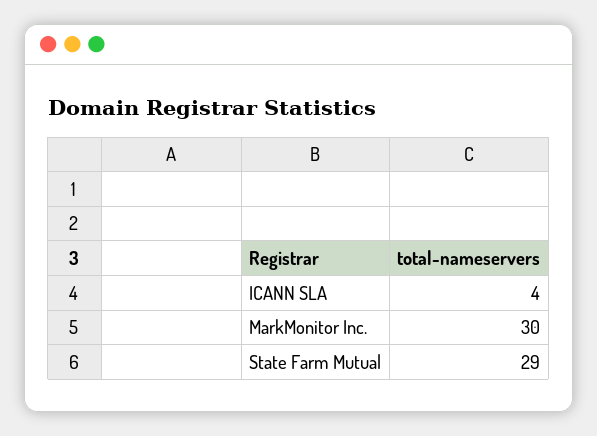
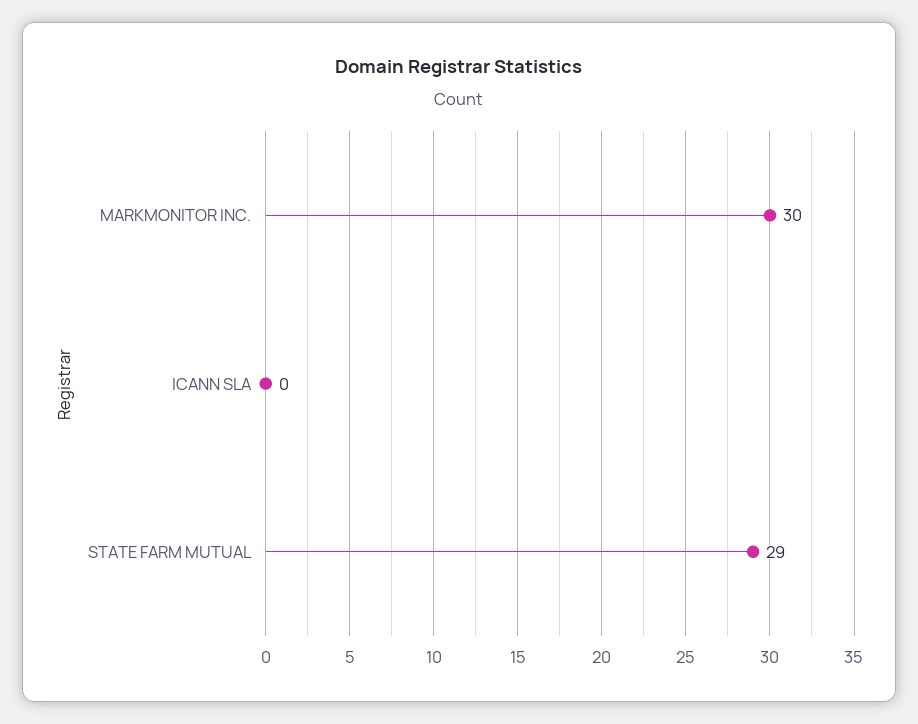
ICANN SLA: 4 -> 0

